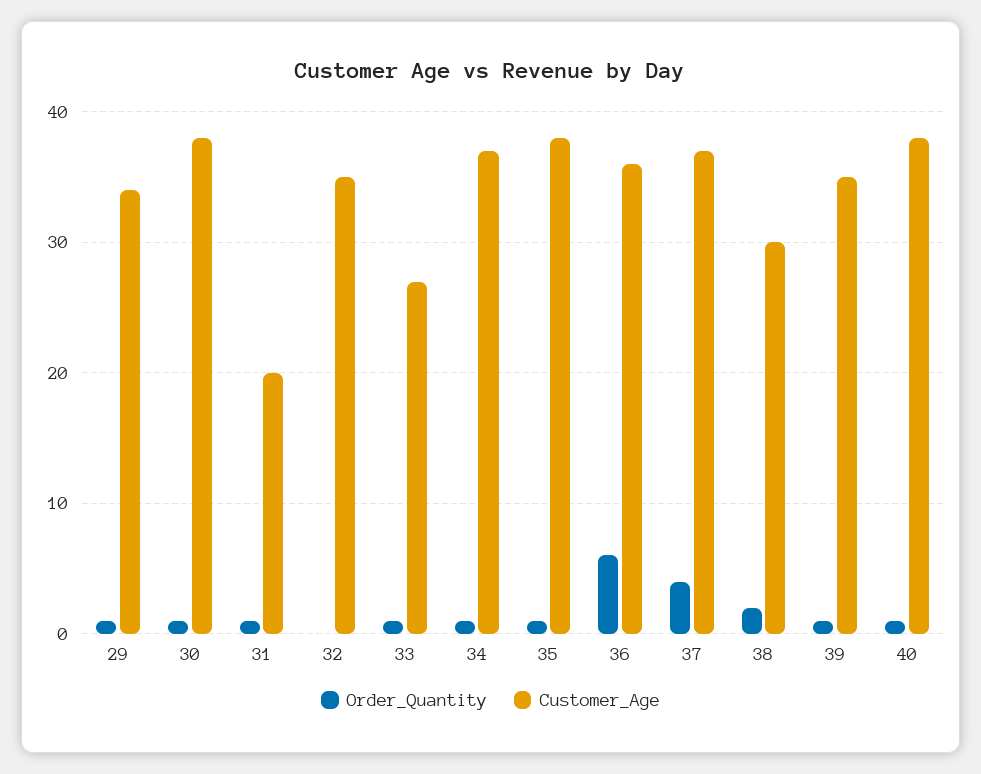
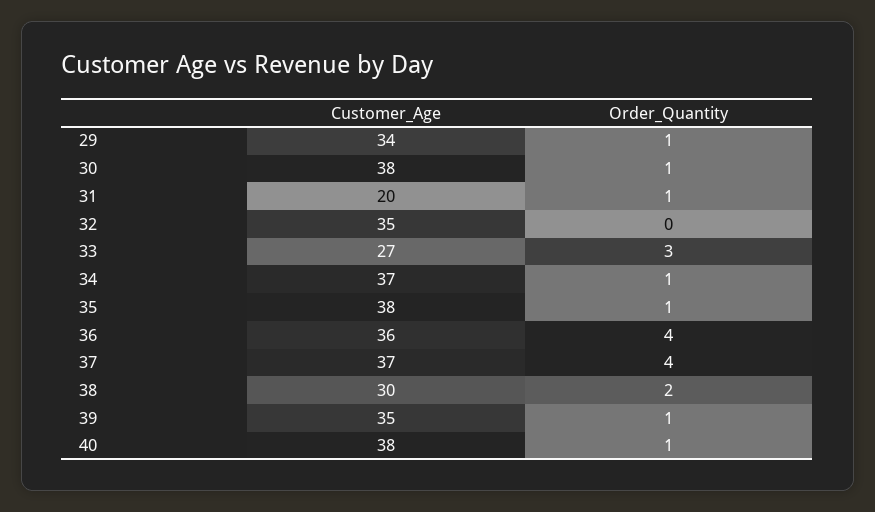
Order_Quantity, 33: 1 -> 3
Order_Quantity, 36: 6 -> 4

